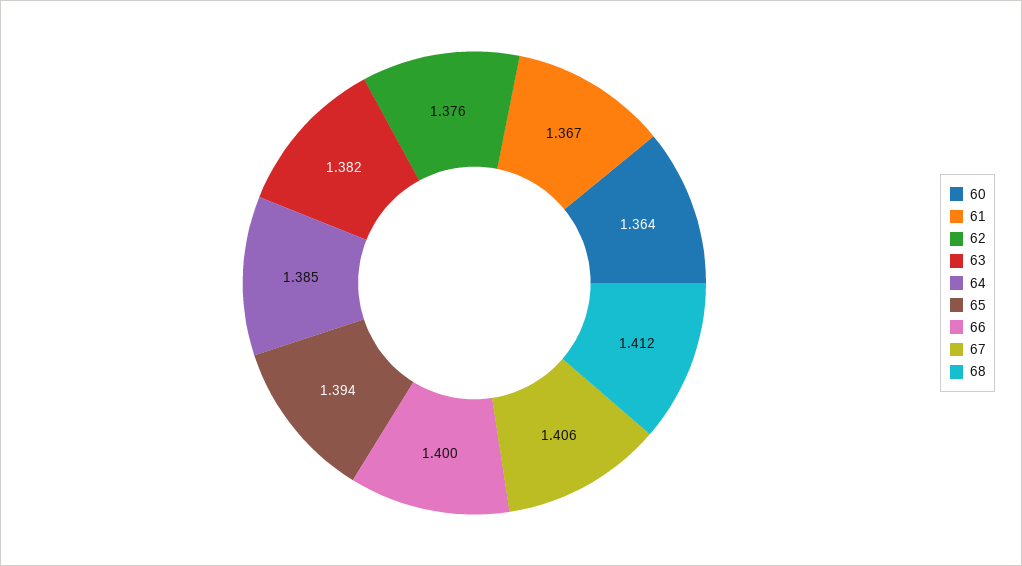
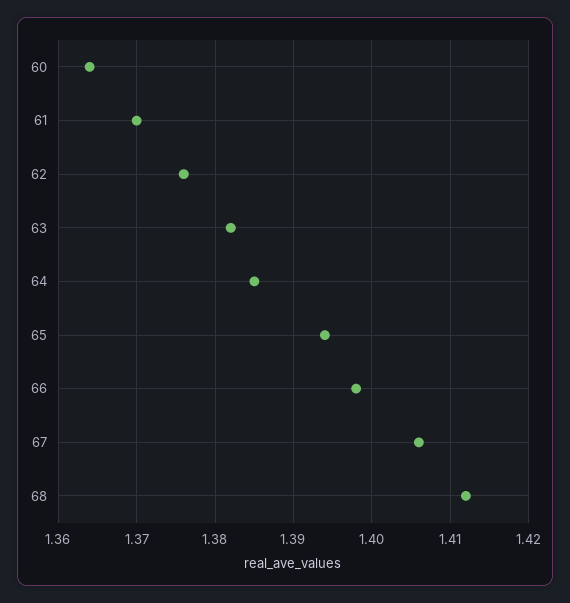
61: 1.367 -> 1.37
66: 1.4 -> 1.398

